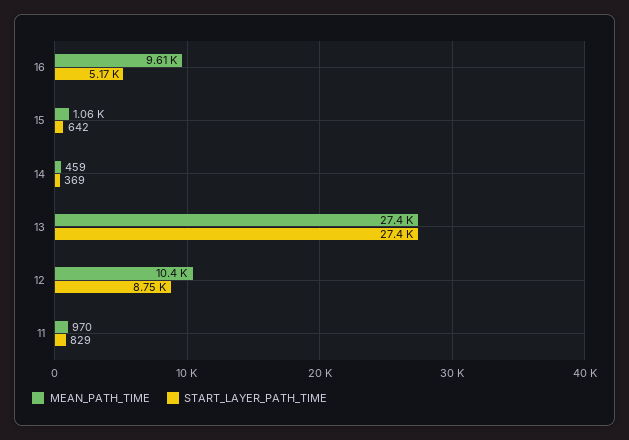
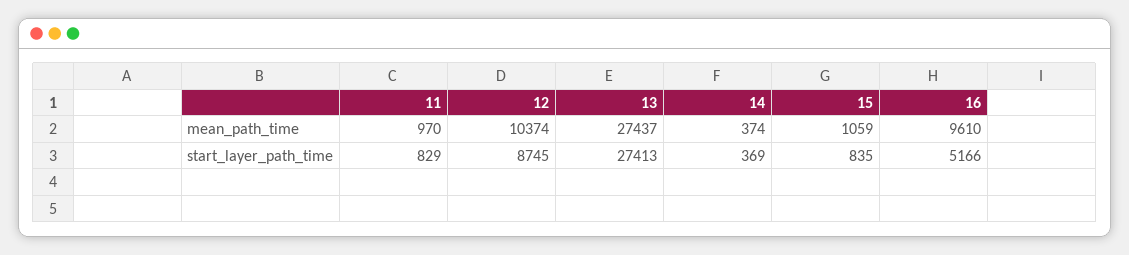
START_LAYER_PATH_TIME, 15: 642 -> 835
MEAN_PATH_TIME, 14: 459 -> 374

